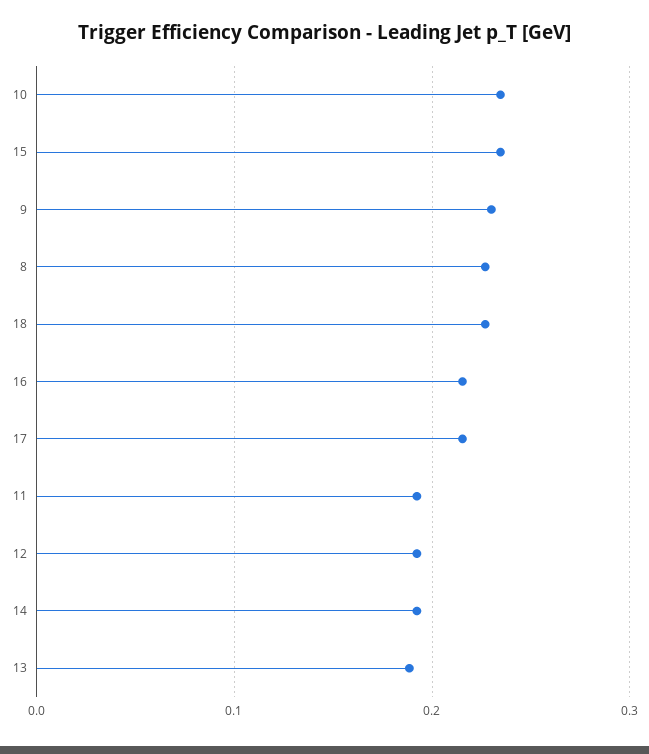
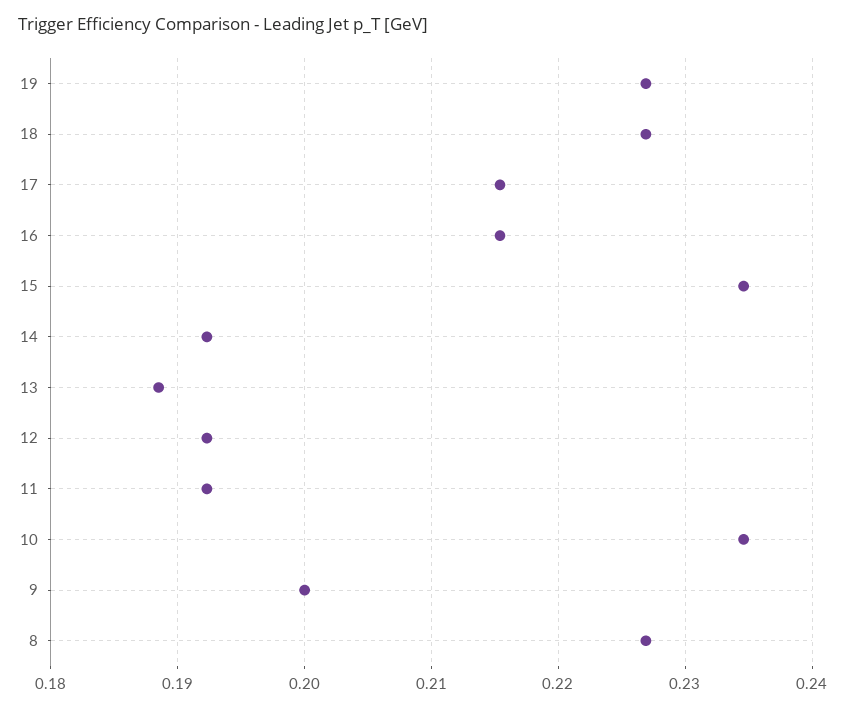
9: 0.23 -> 0.2
19: none -> 0.227

